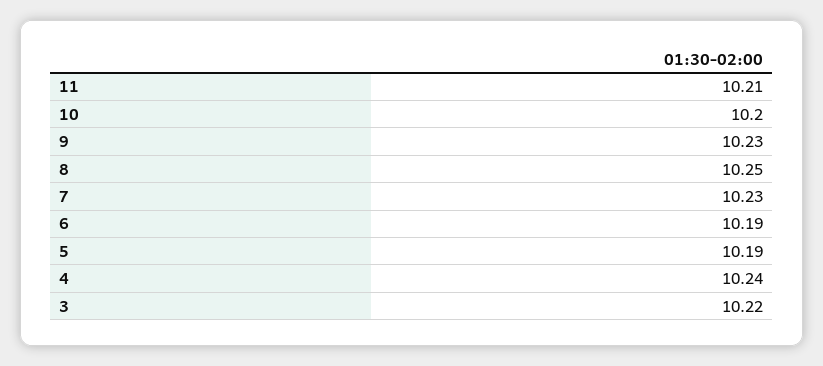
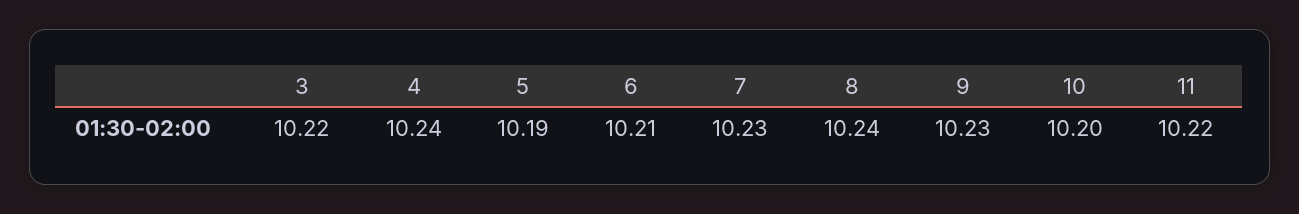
11: 10.21 -> 10.22
8: 10.25 -> 10.24
6: 10.19 -> 10.21

